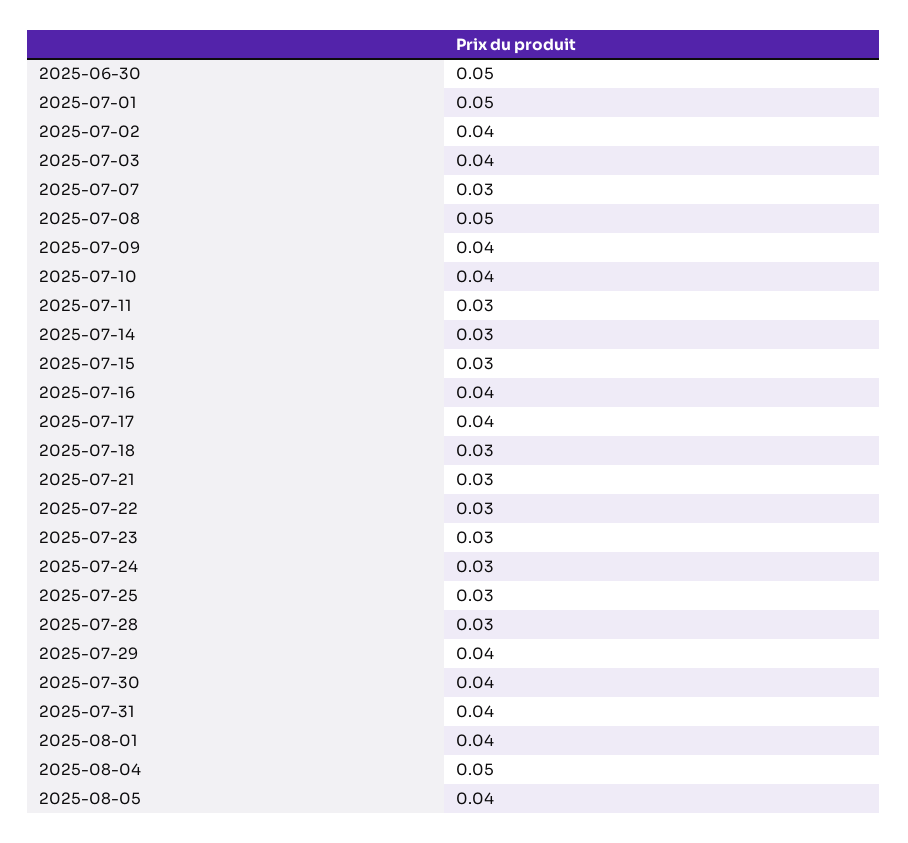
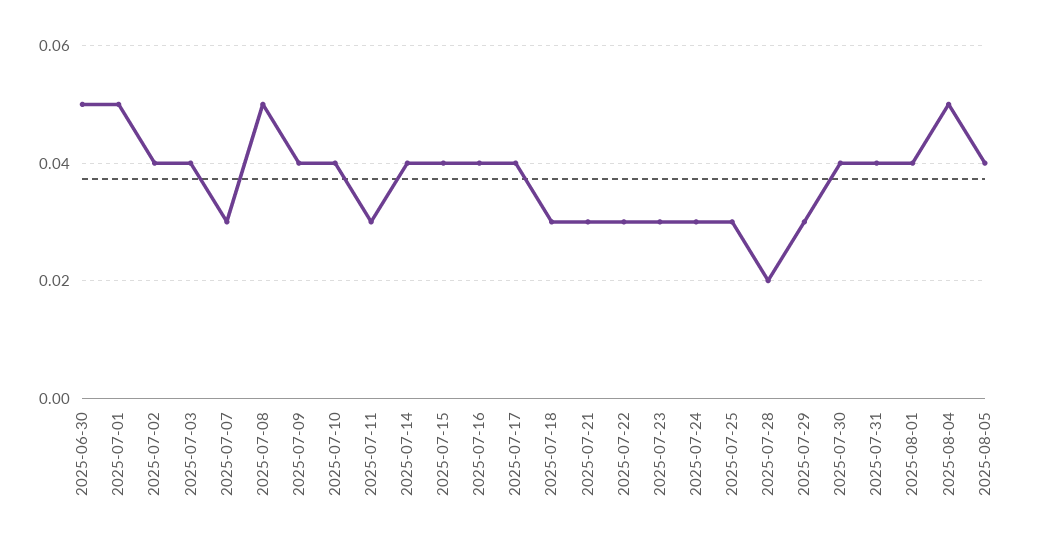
2025-07-14: 0.03 -> 0.04
2025-07-15: 0.03 -> 0.04
2025-07-28: 0.03 -> 0.02
2025-07-29: 0.04 -> 0.03

